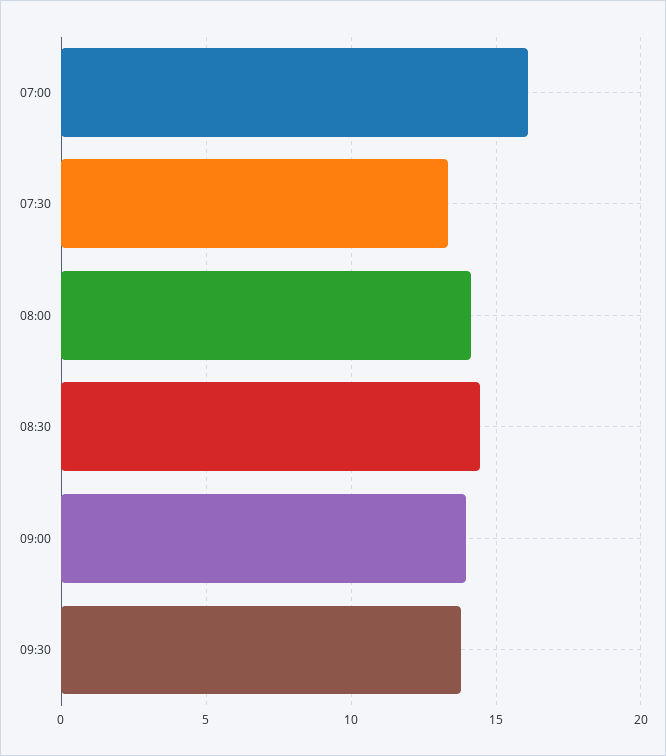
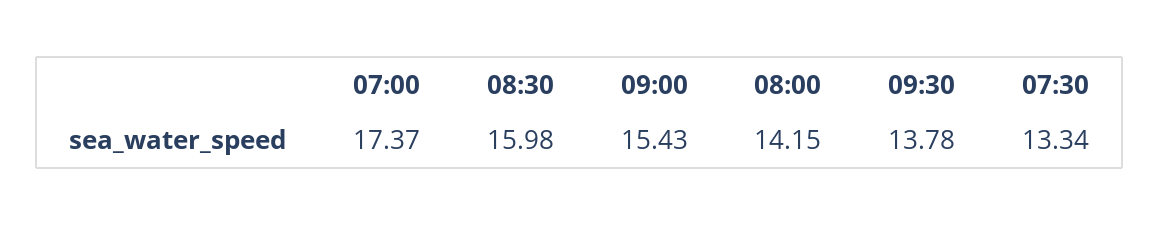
07:00: 16 -> 17.37
08:30: 14.5 -> 15.98
09:00: 14 -> 15.43

